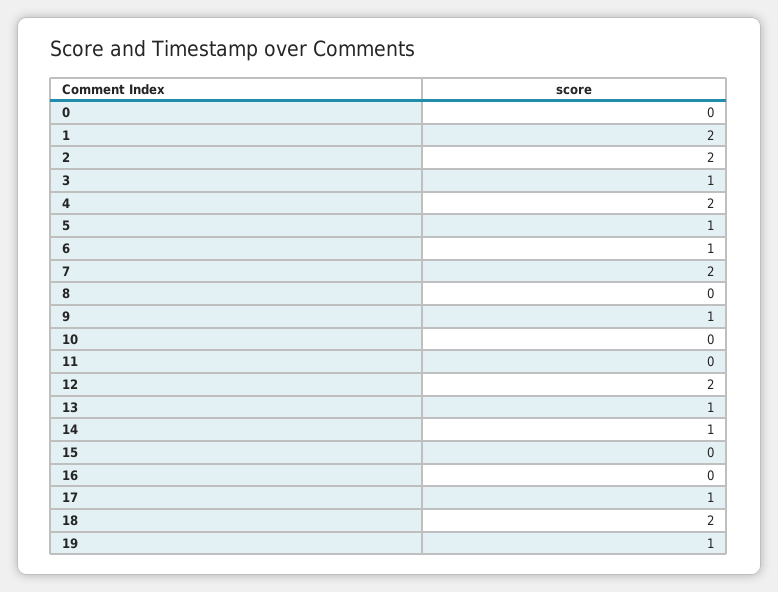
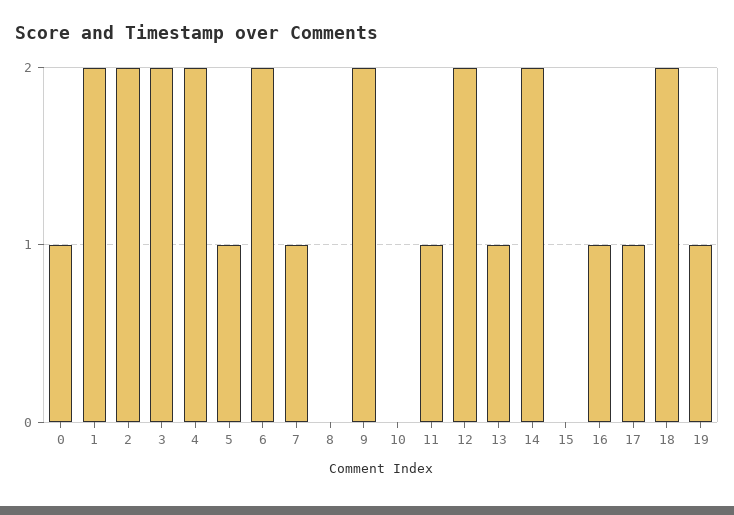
0: 0 -> 1
3: 1 -> 2
6: 1 -> 2
7: 2 -> 1
9: 1 -> 2
11: 0 -> 1
14: 1 -> 2
16: 0 -> 1

